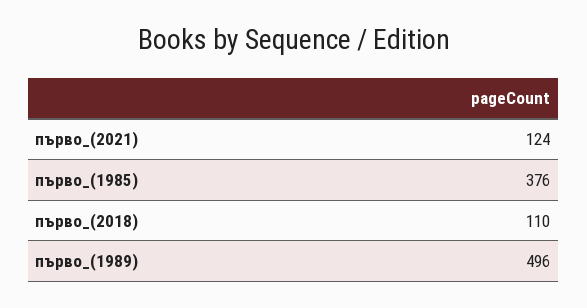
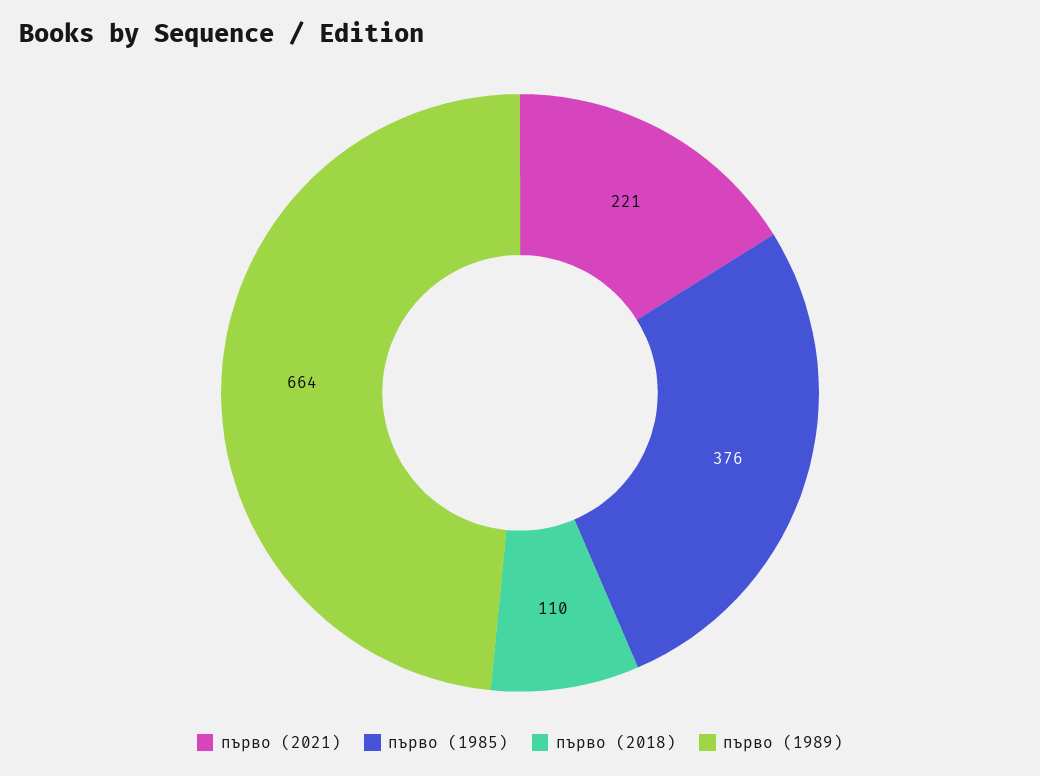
първо_(2021): 124 -> 221
първо_(1989): 496 -> 664

